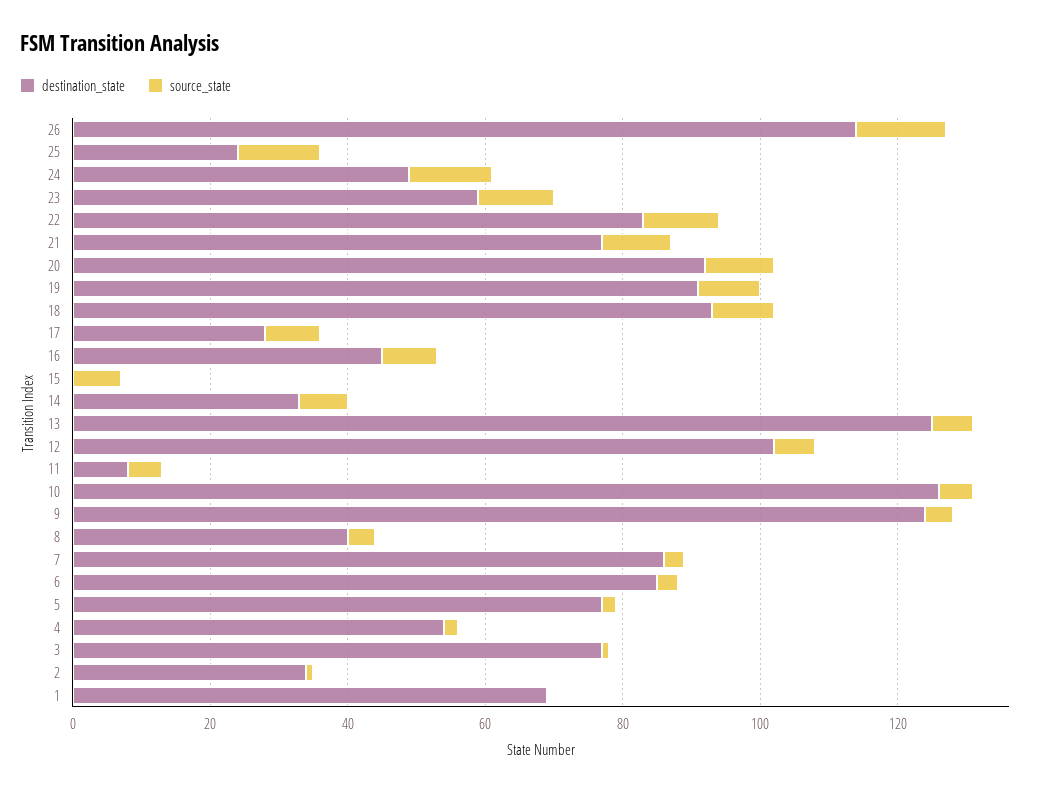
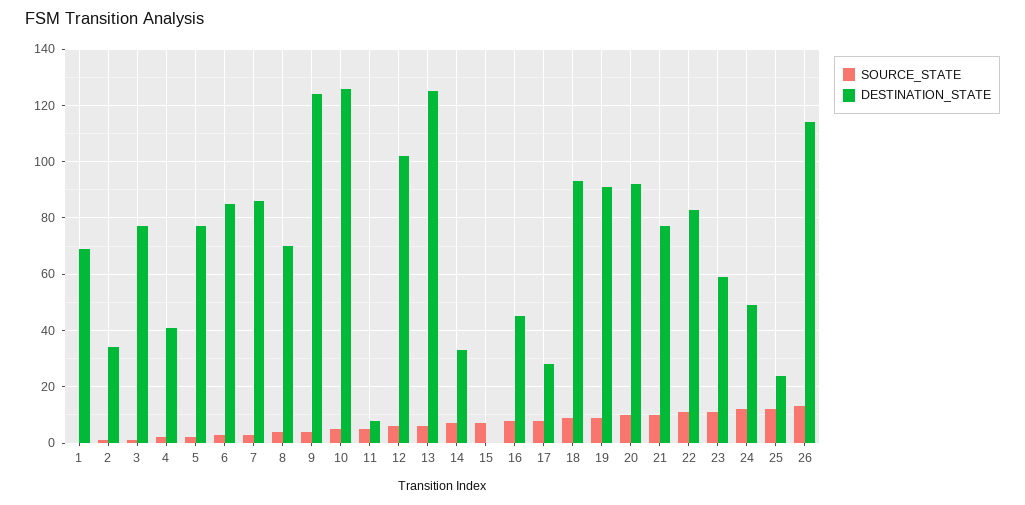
destination_state, 8: 40 -> 70
destination_state, 4: 55 -> 40

